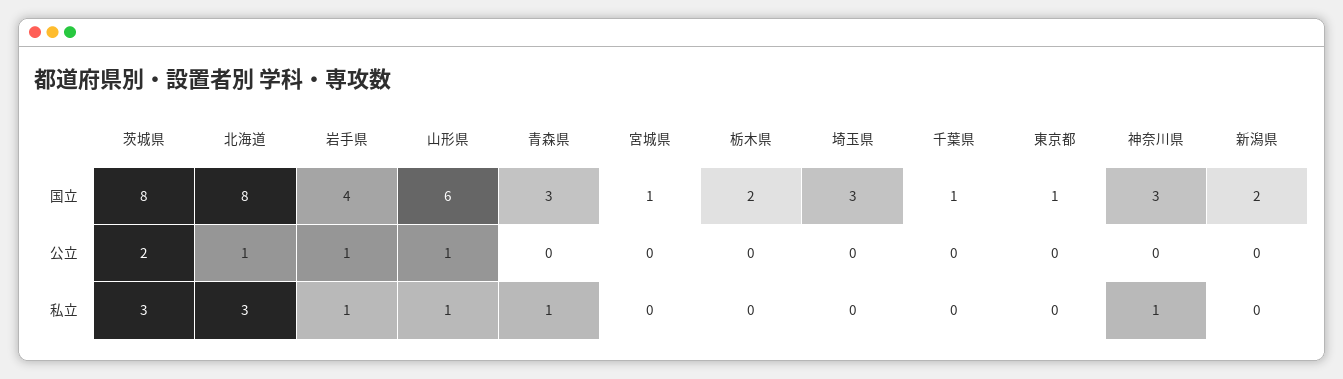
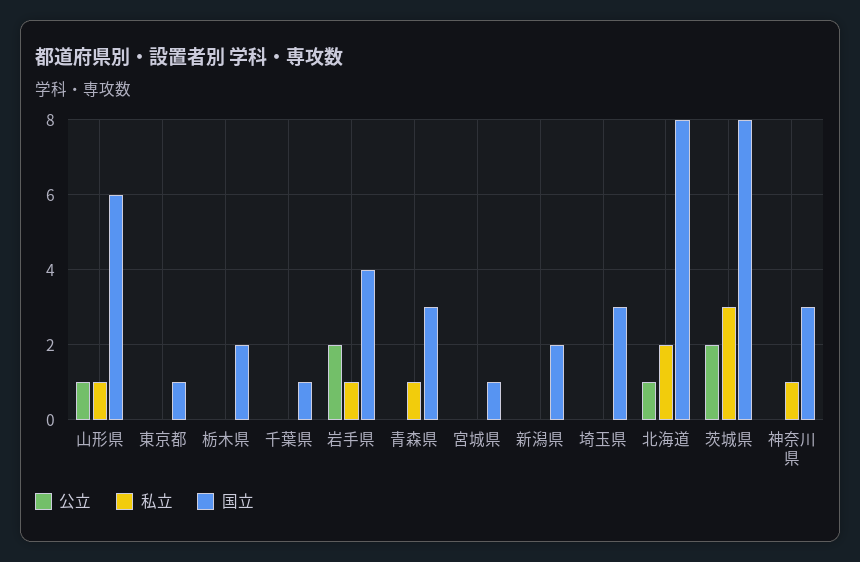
公立, 岩手県: 1 -> 2
私立, 北海道: 3 -> 2

